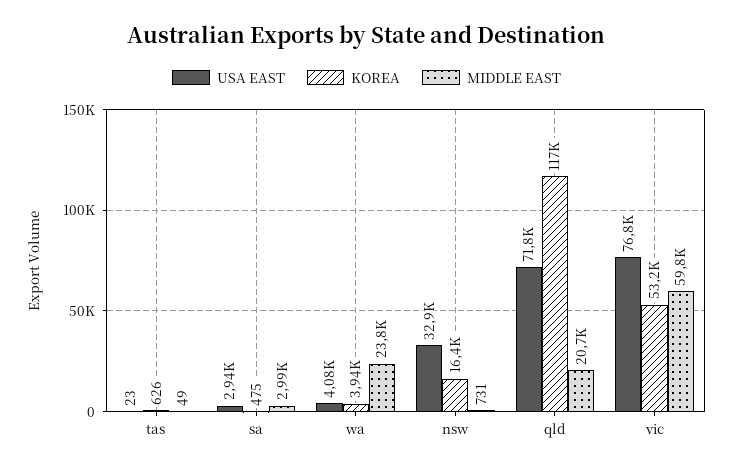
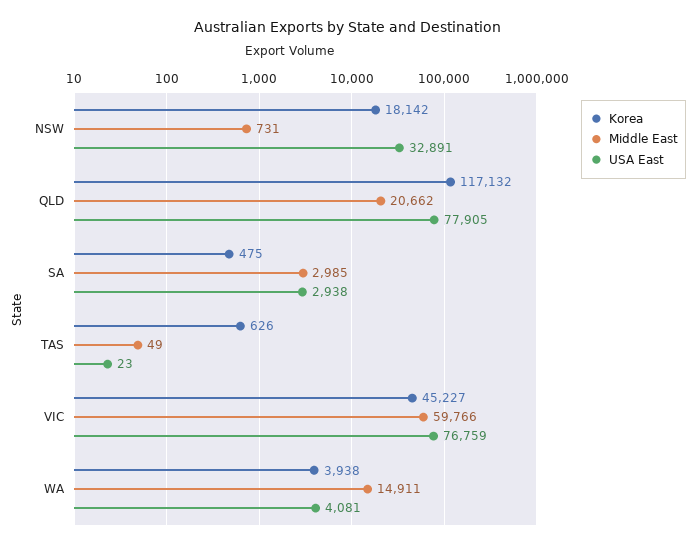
MIDDLE EAST, wa: 23800 -> 14911
KOREA, nsw: 16400 -> 18142
USA EAST, qld: 71800 -> 77905
KOREA, vic: 53200 -> 45227

